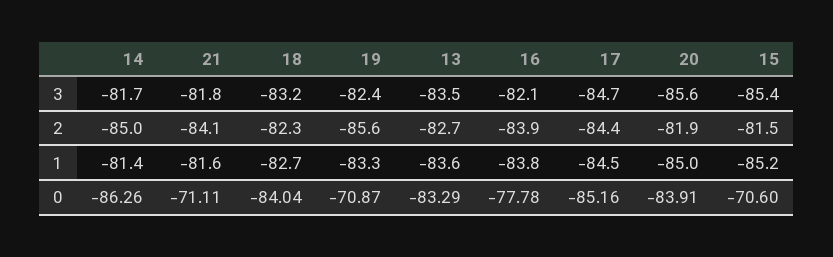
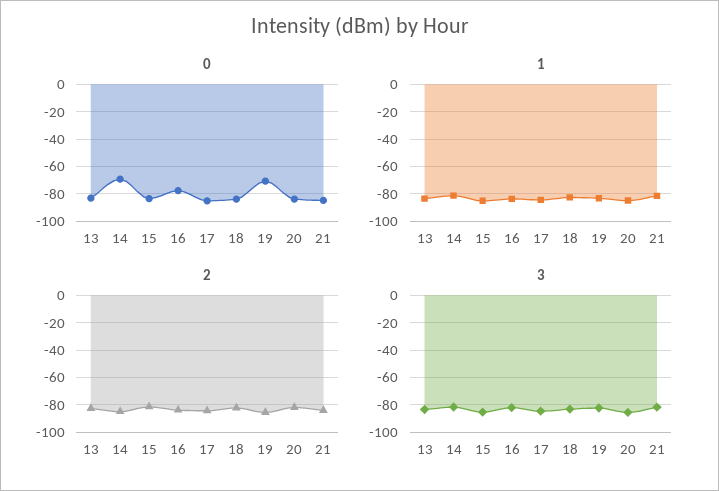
0, 14: -86.26 -> -70
0, 21: -71.11 -> -85
0, 15: -70.6 -> -85

